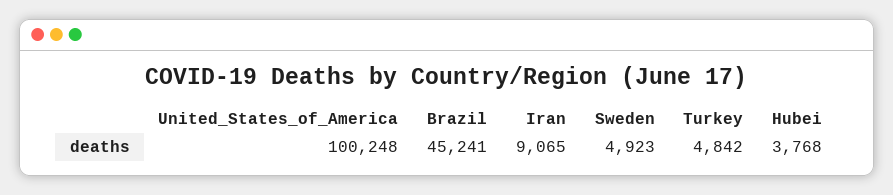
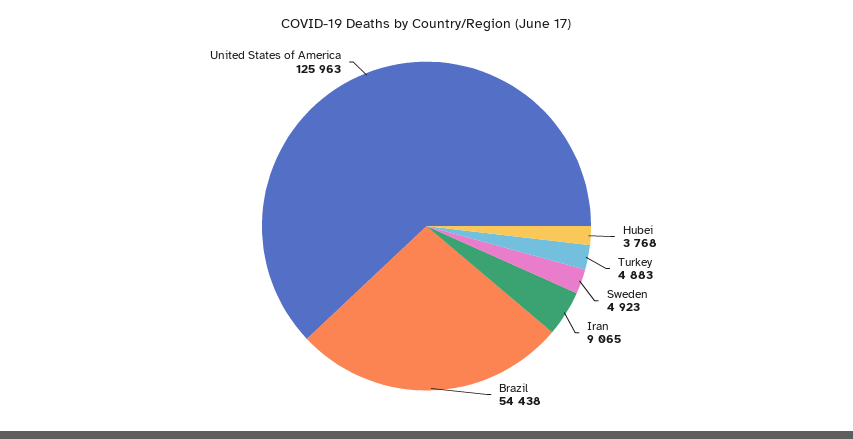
United_States_of_America: 100248 -> 125963
Brazil: 45241 -> 54438
Turkey: 4842 -> 4883

